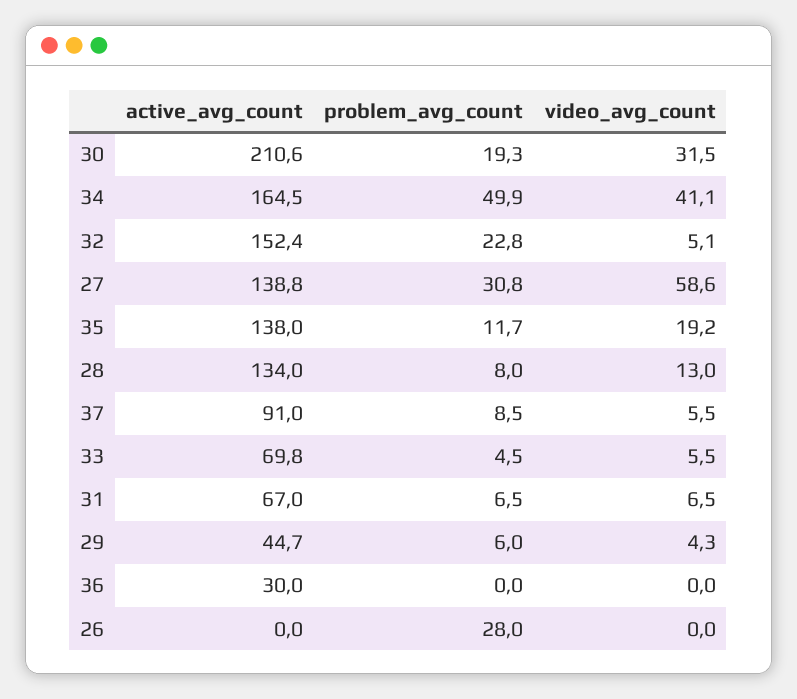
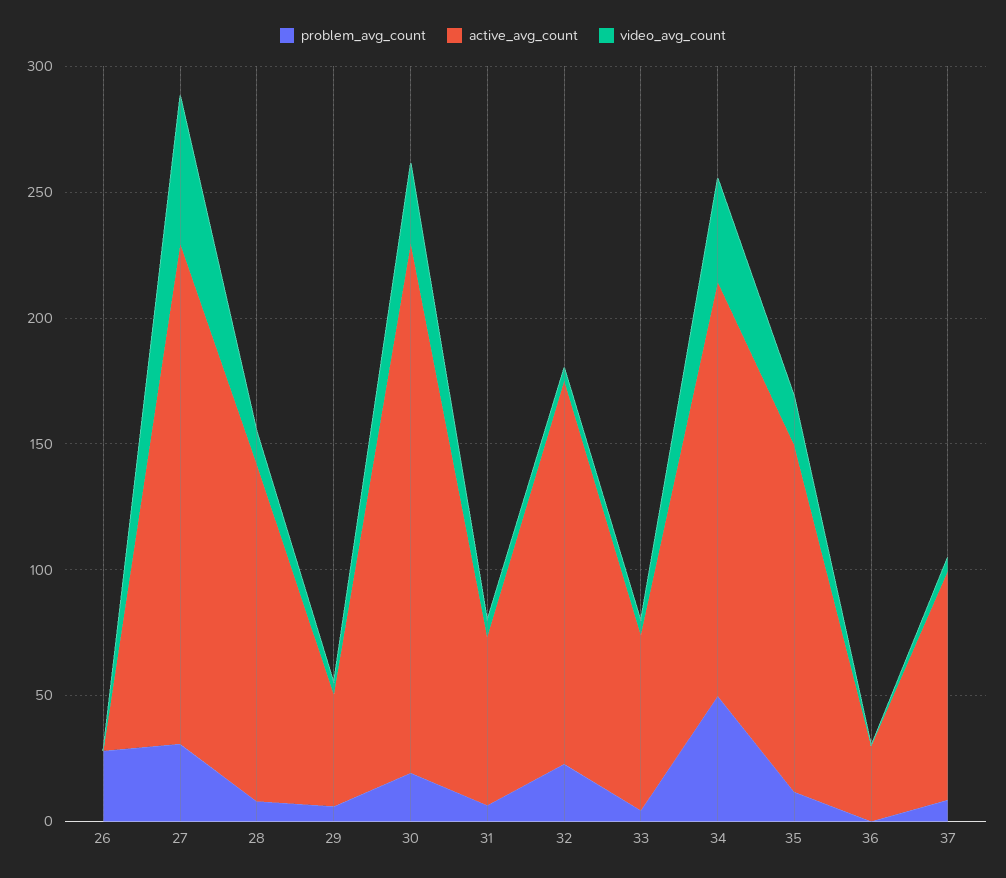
active_avg_count, 27: 138.8 -> 200

